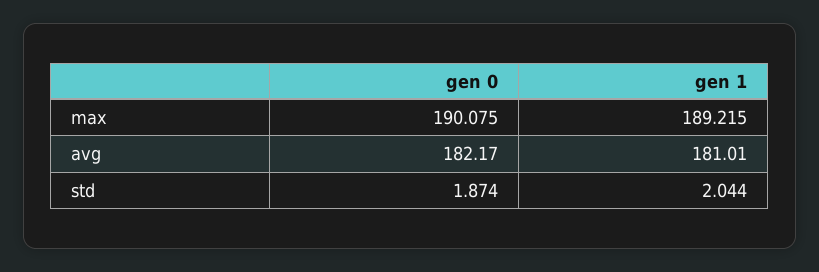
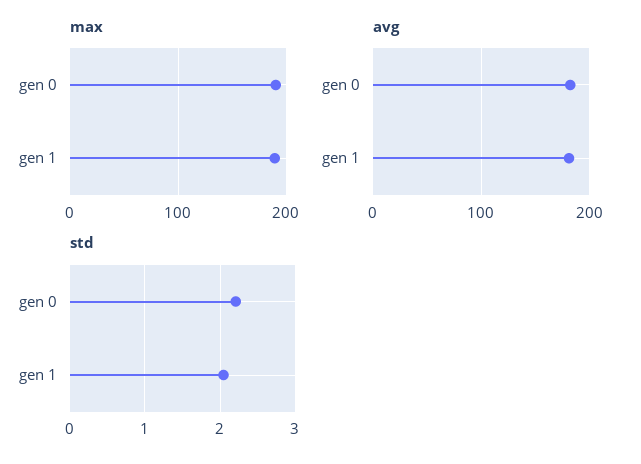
std, gen 0: 1.874 -> 2.2

